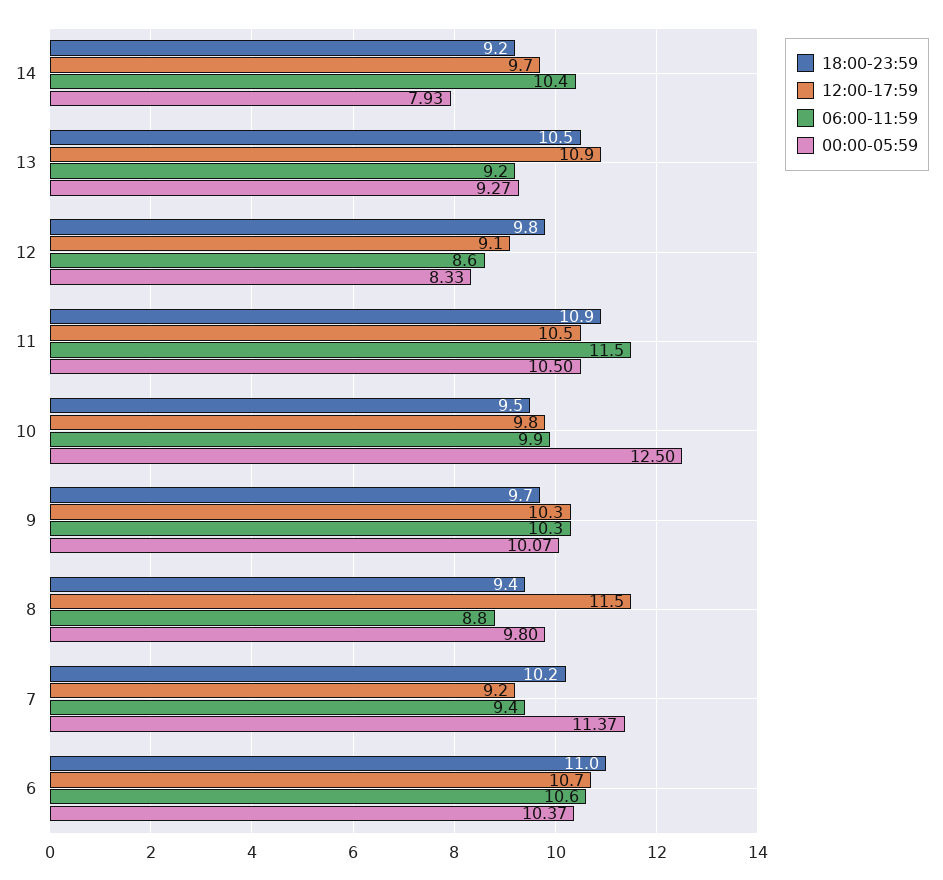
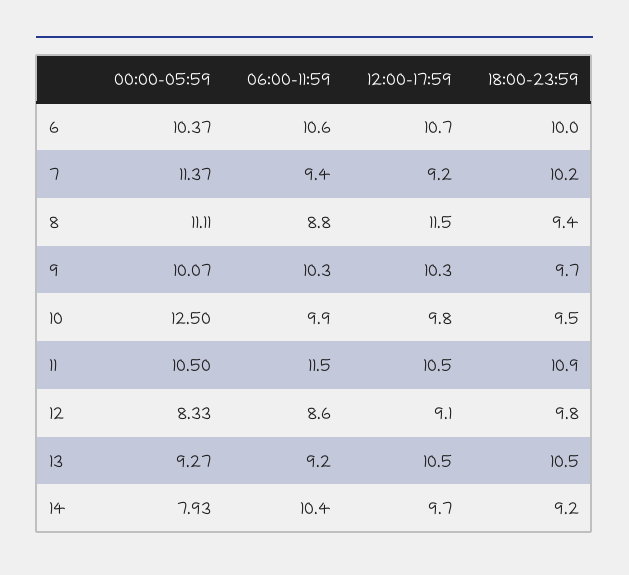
12:00-17:59, 13: 10.9 -> 10.5
00:00-05:59, 8: 9.8 -> 11.11
18:00-23:59, 6: 11 -> 10

